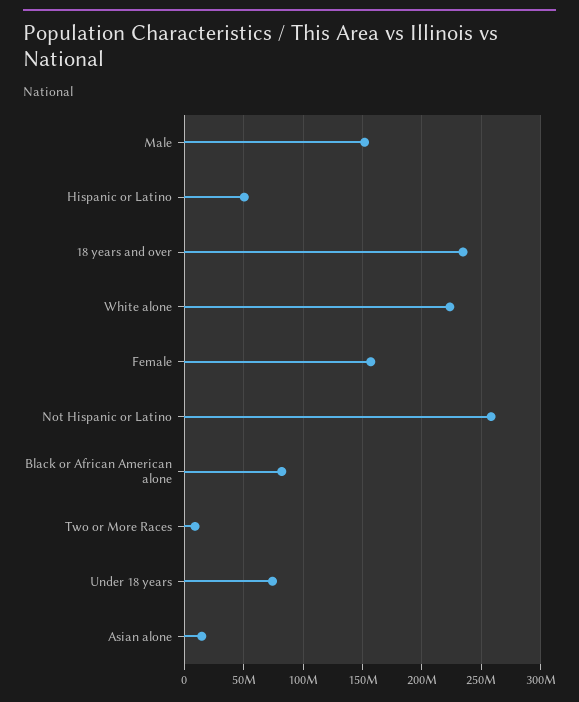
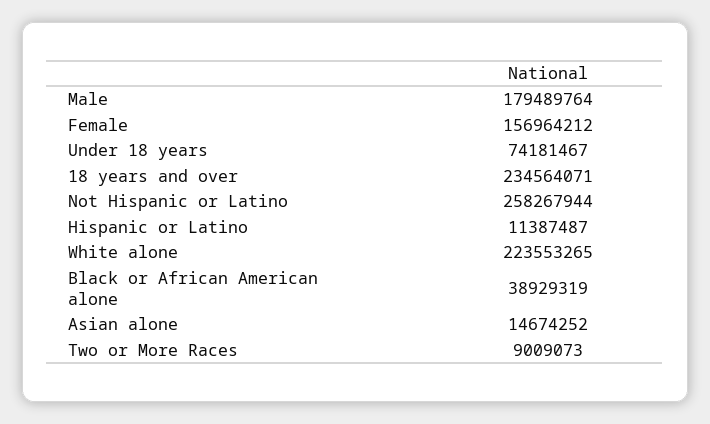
Male: 150000000 -> 179489764
Hispanic or Latino: 50000000 -> 11387487
Black or African American alone: 80000000 -> 38929319

